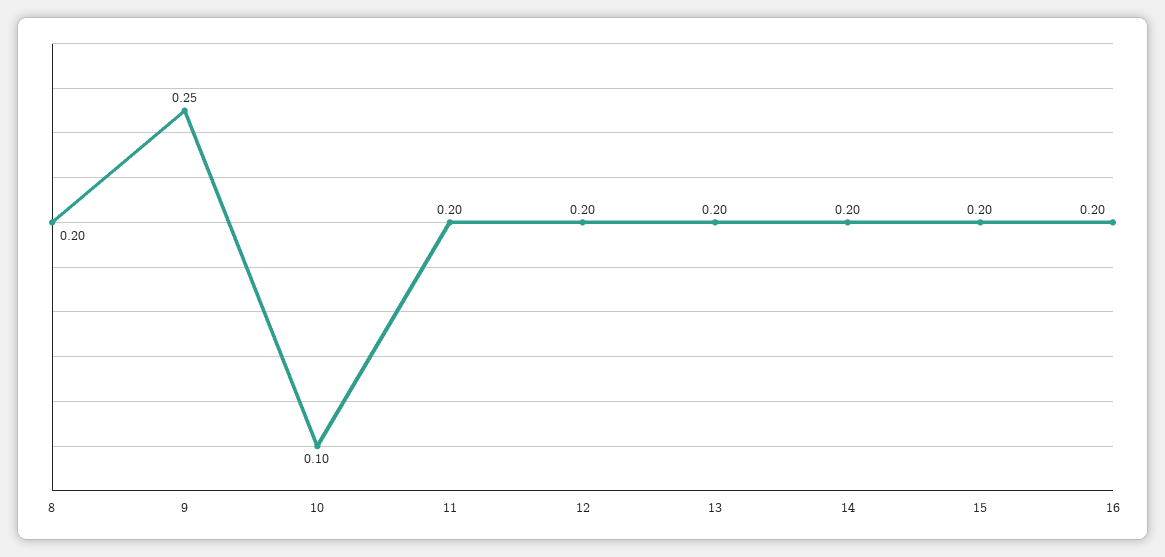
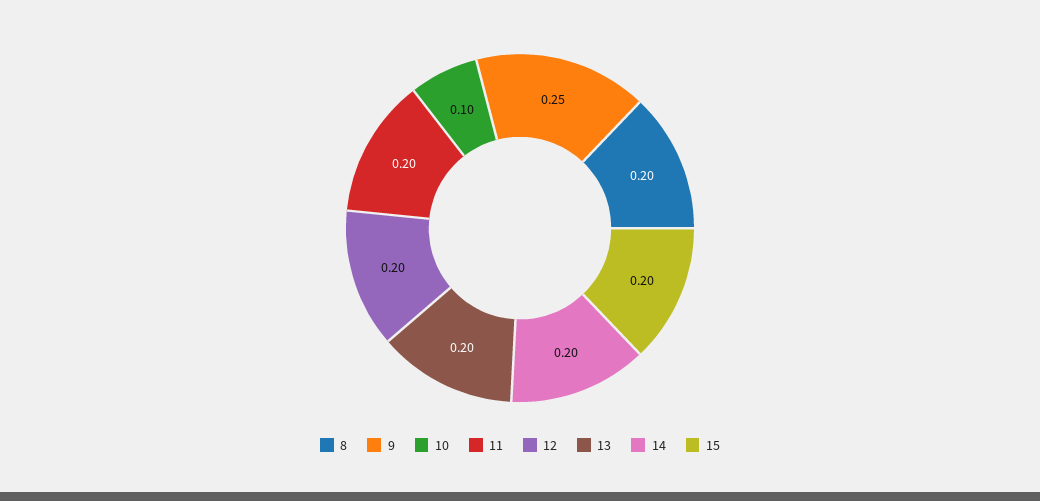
16: 0.2 -> none

